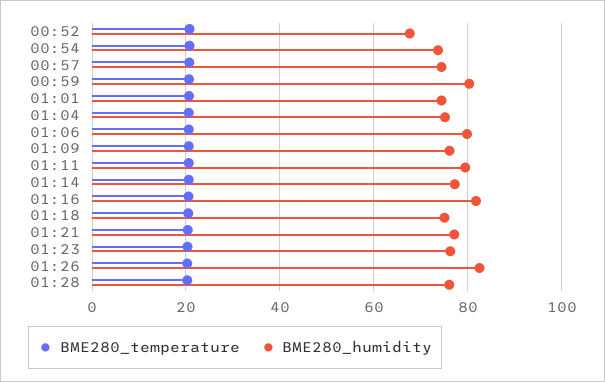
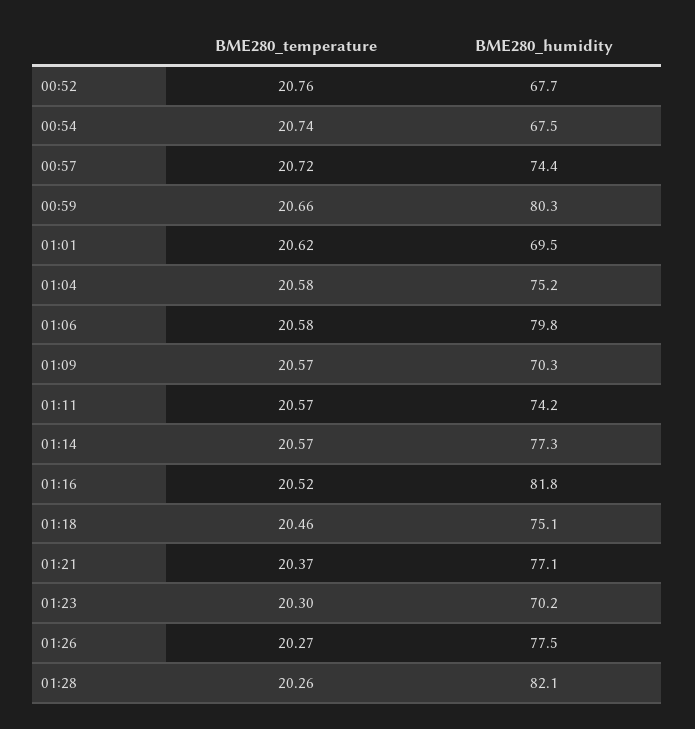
BME280_humidity, 00:54: 74 -> 67.5
BME280_humidity, 01:01: 74 -> 69.5
BME280_humidity, 01:09: 76 -> 70.3
BME280_humidity, 01:11: 80 -> 74.2
BME280_humidity, 01:23: 76 -> 70.2
BME280_humidity, 01:26: 82 -> 77.5
BME280_humidity, 01:28: 76 -> 82.1

